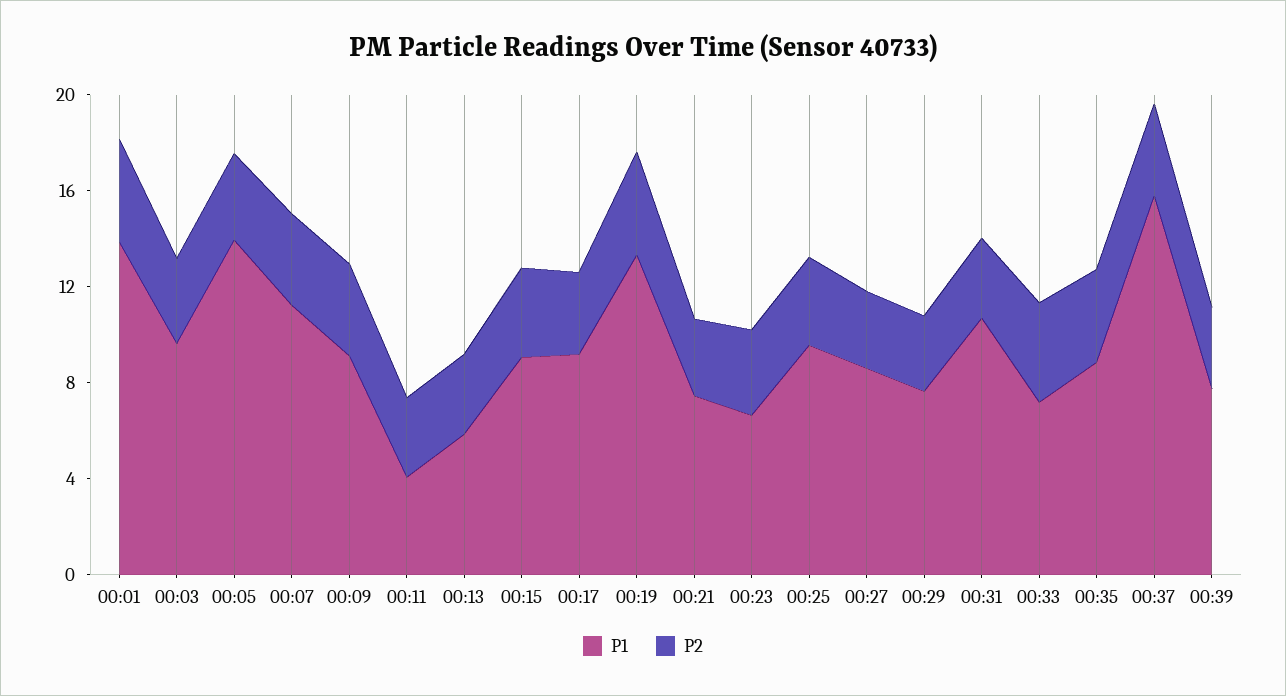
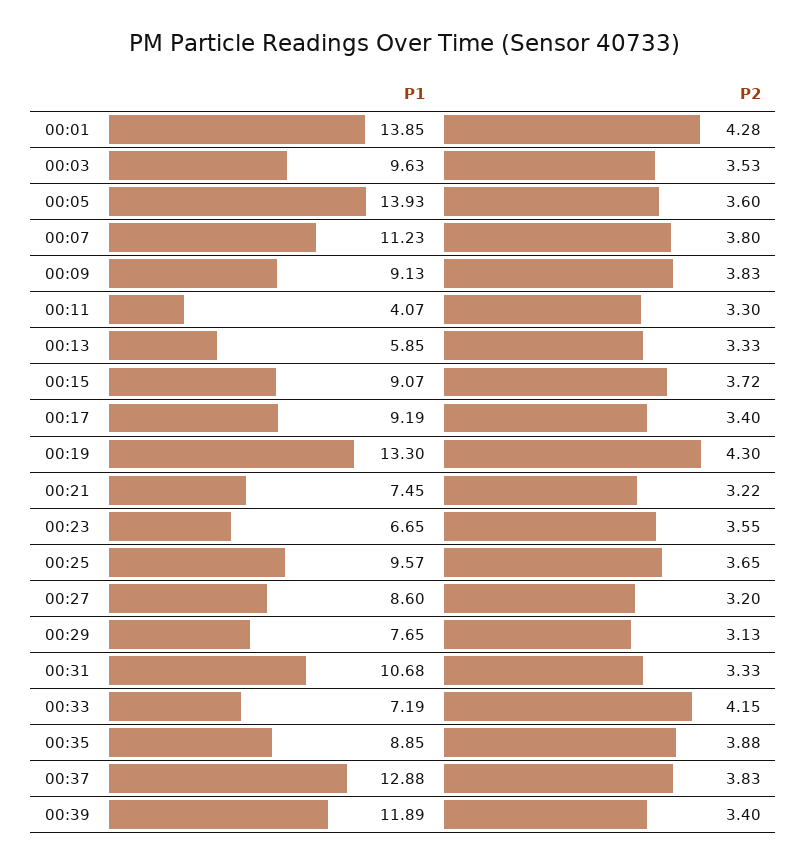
P1, 00:37: 16 -> 12.88
P1, 00:39: 8 -> 11.89

